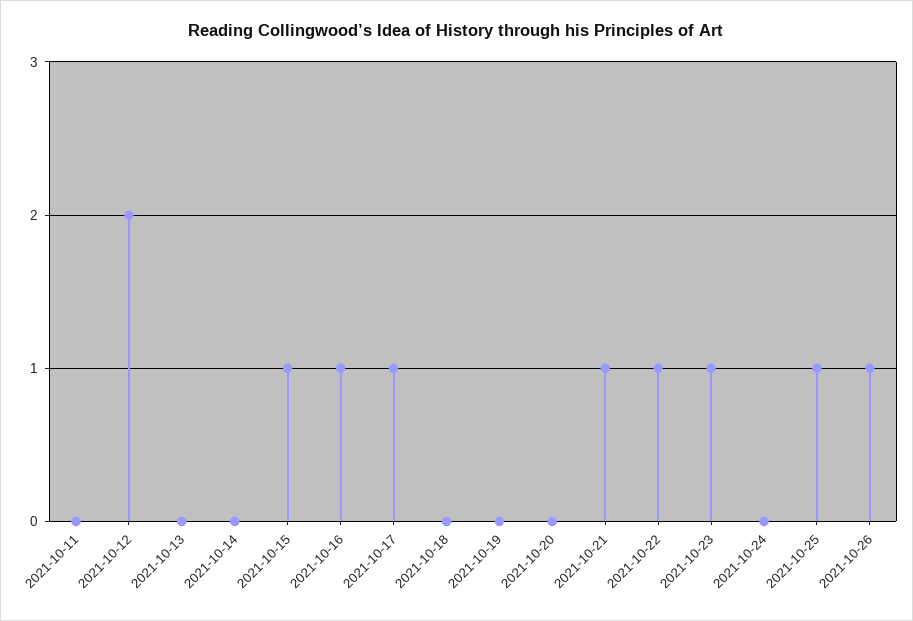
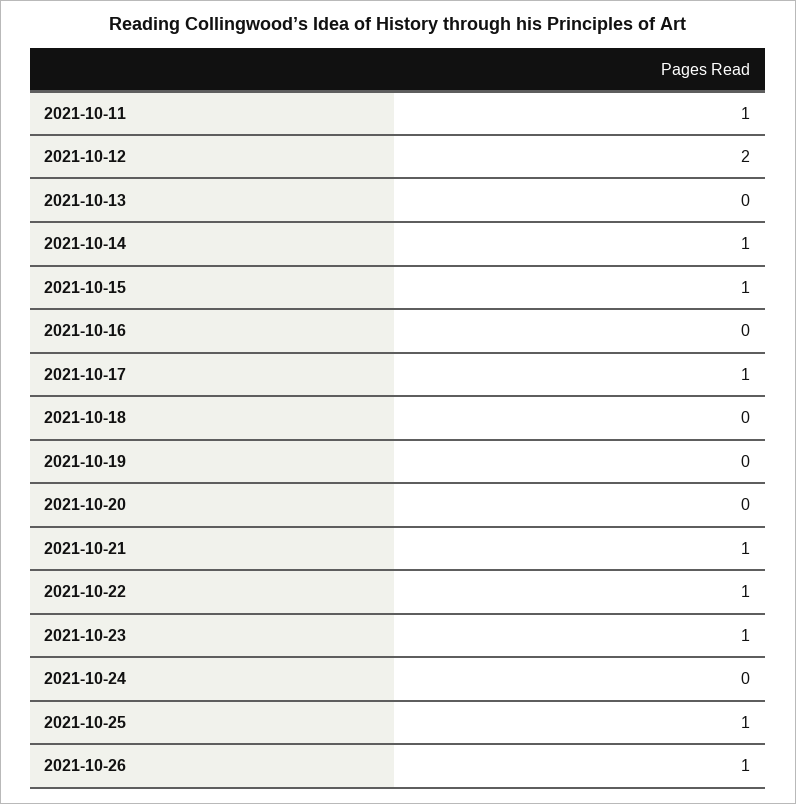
2021-10-11: 0 -> 1
2021-10-14: 0 -> 1
2021-10-16: 1 -> 0

